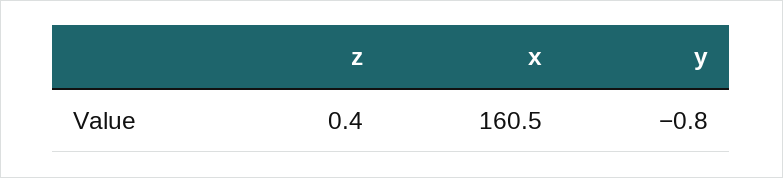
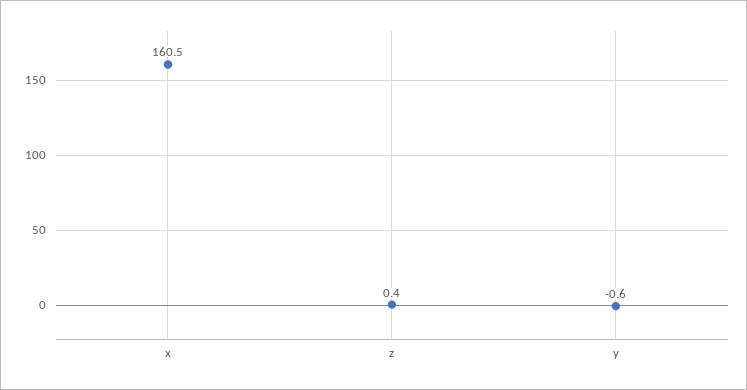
y: -0.8 -> -0.6

